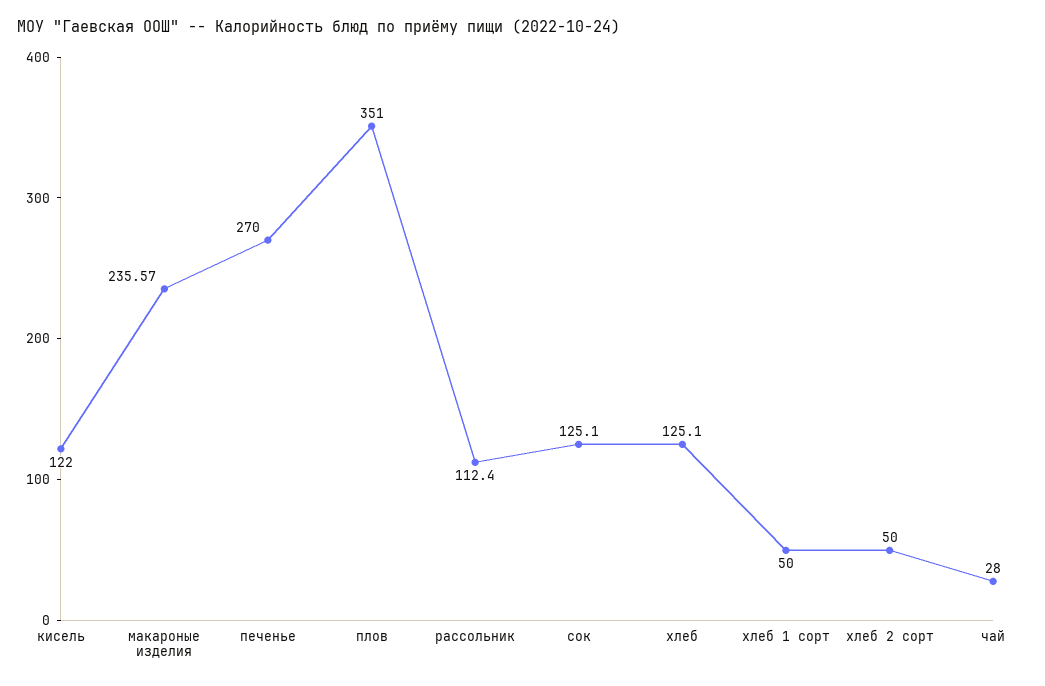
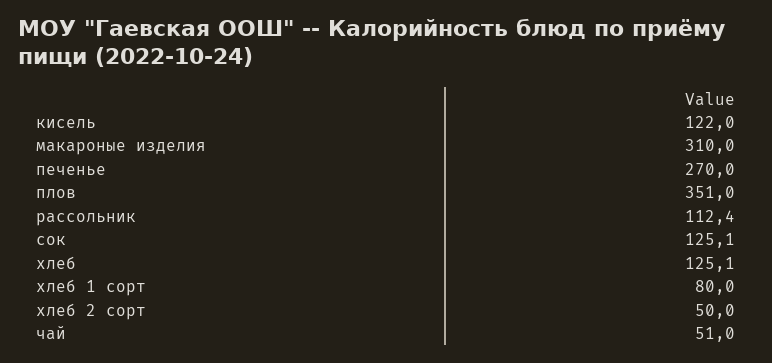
макароные изделия: 235.57 -> 310
хлеб 1 сорт: 50 -> 80
чай: 28 -> 51

